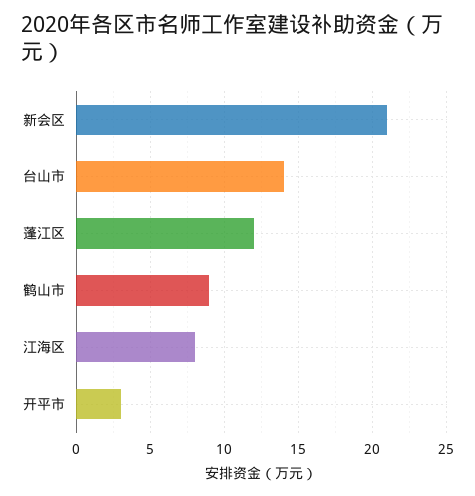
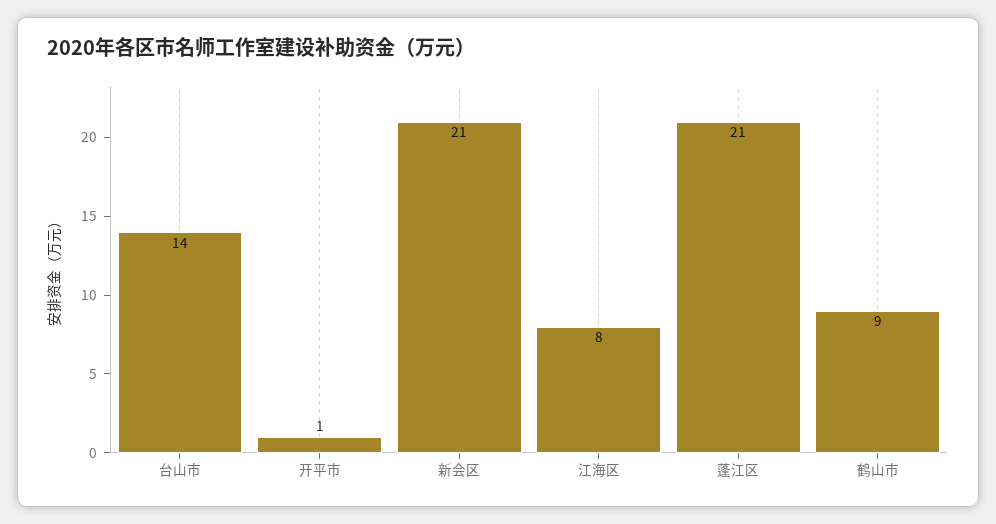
蓬江区: 12 -> 21
开平市: 3 -> 1

